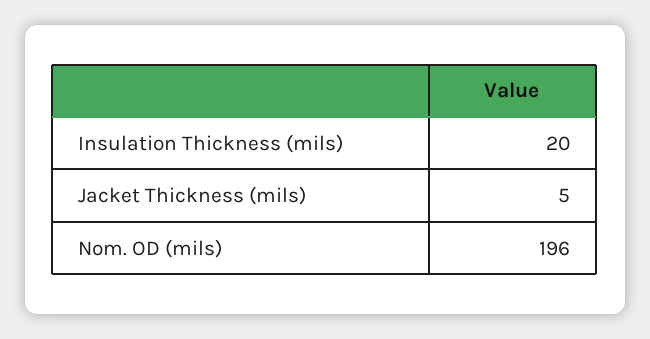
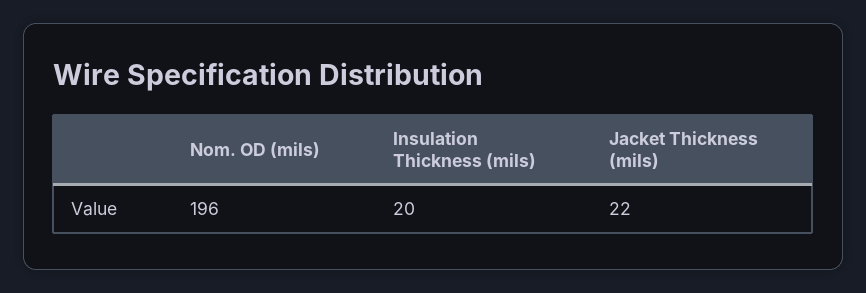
Jacket Thickness (mils): 5 -> 22

